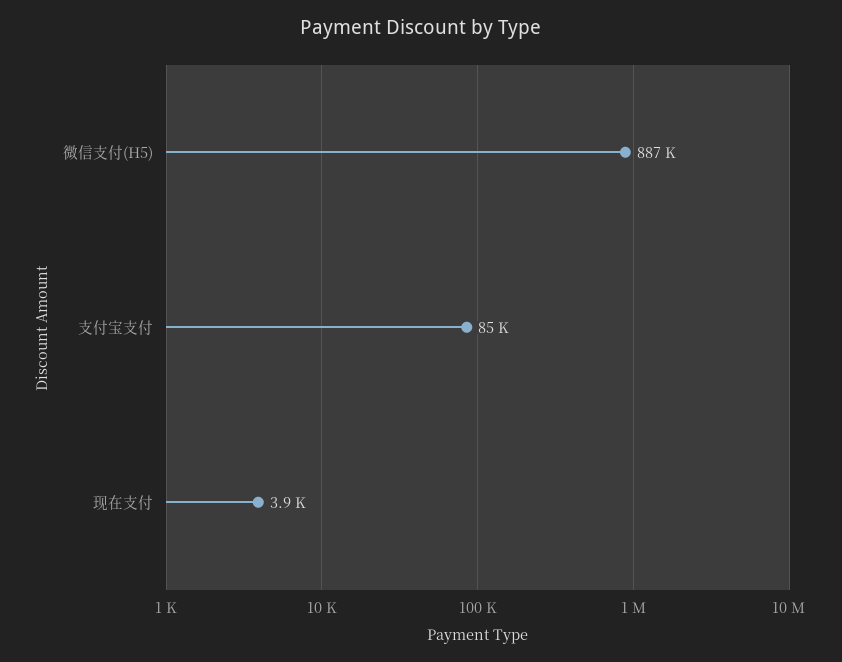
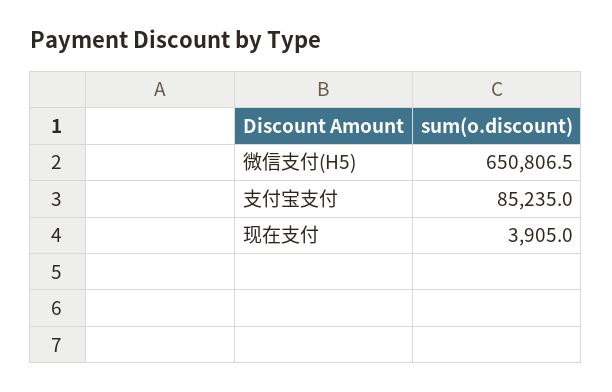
微信支付(H5): 887000 -> 650806.5

